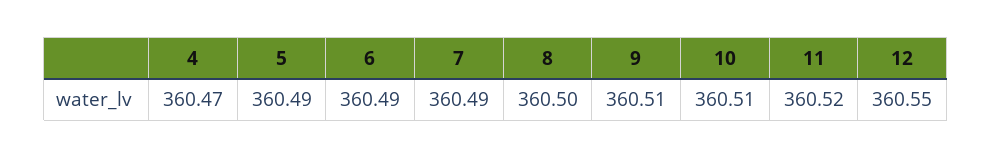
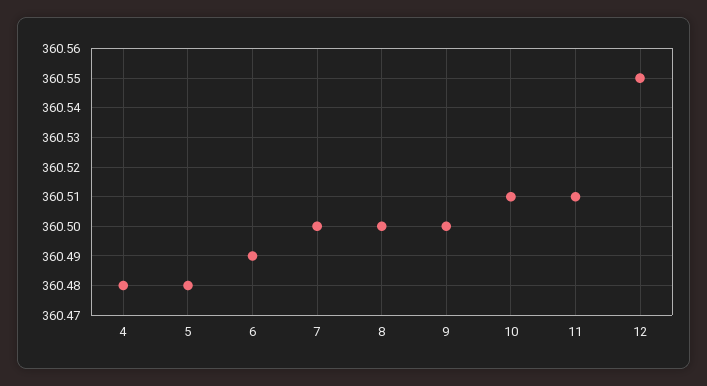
4: 360.47 -> 360.48
5: 360.49 -> 360.48
7: 360.49 -> 360.5
9: 360.51 -> 360.5
11: 360.52 -> 360.51

